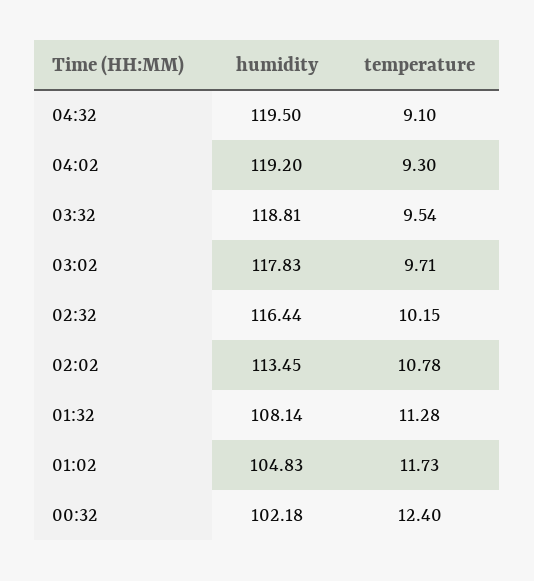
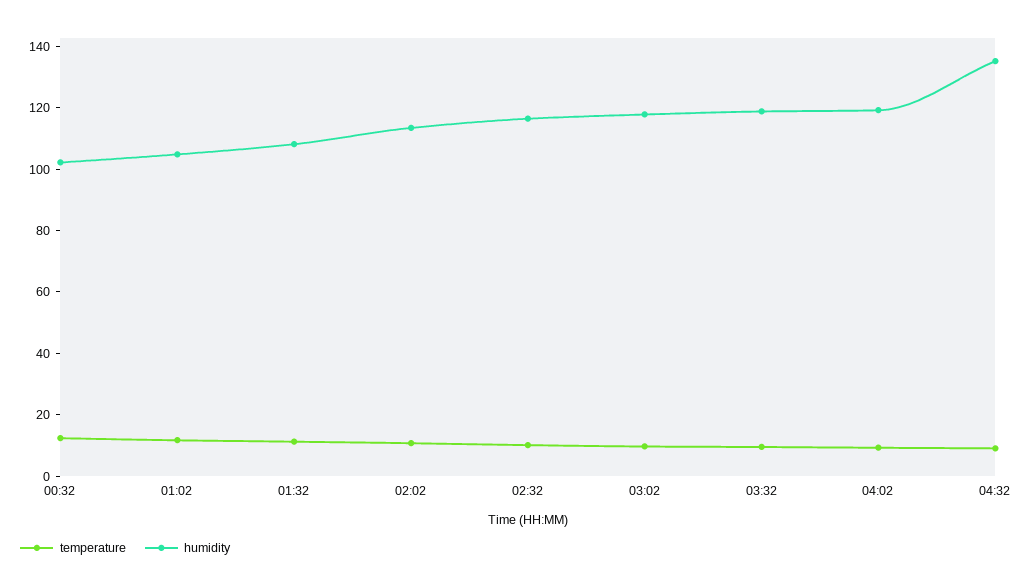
humidity, 04:32: 119.5 -> 135

